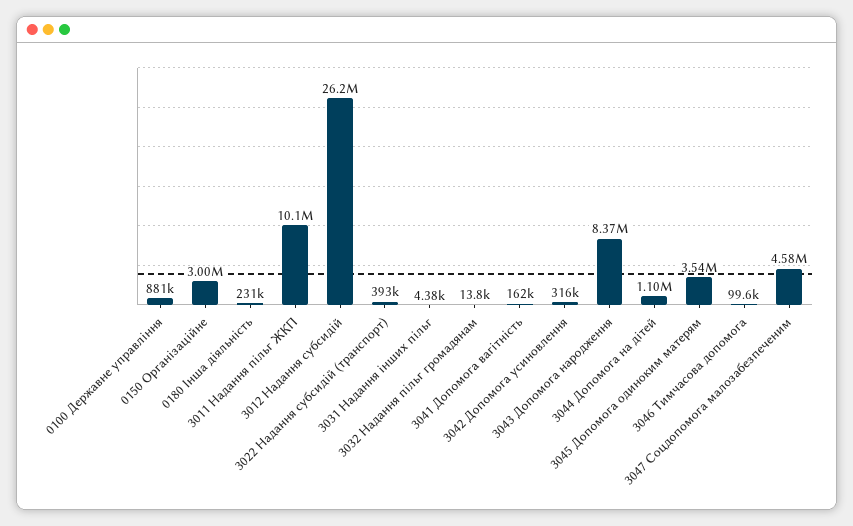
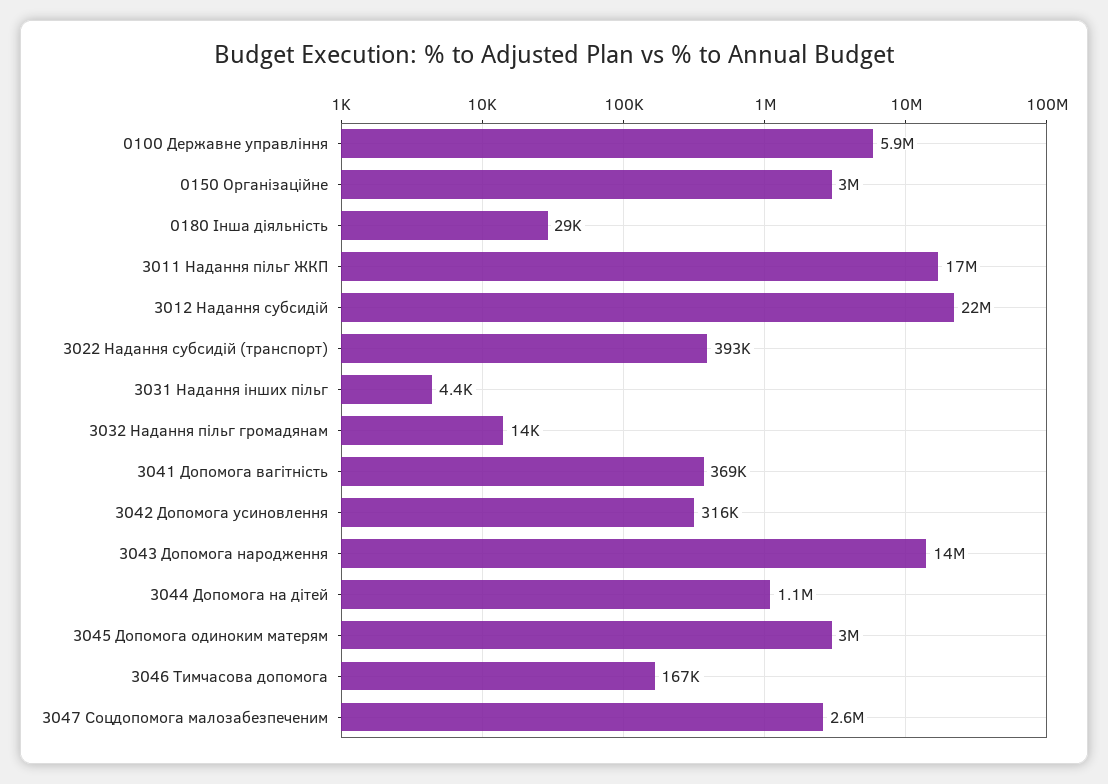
0100 Державне управління: 881000 -> 5900000
0180 Інша діяльність: 231000 -> 29000
3011 Надання пільг ЖКП: 10100000 -> 17000000
3012 Надання субсидій: 26200000 -> 22000000
3041 Допомога вагітність: 162000 -> 369000
3043 Допомога народження: 8370000 -> 14000000
3045 Допомога одиноким матерям: 3540000 -> 3000000
3046 Тимчасова допомога: 99600 -> 167000
3047 Соцдопомога малозабезпеченим: 4580000 -> 2600000

